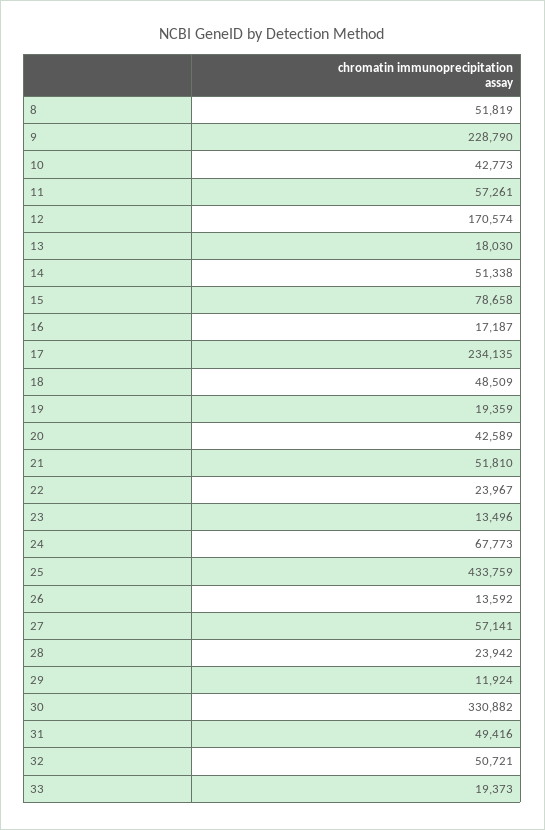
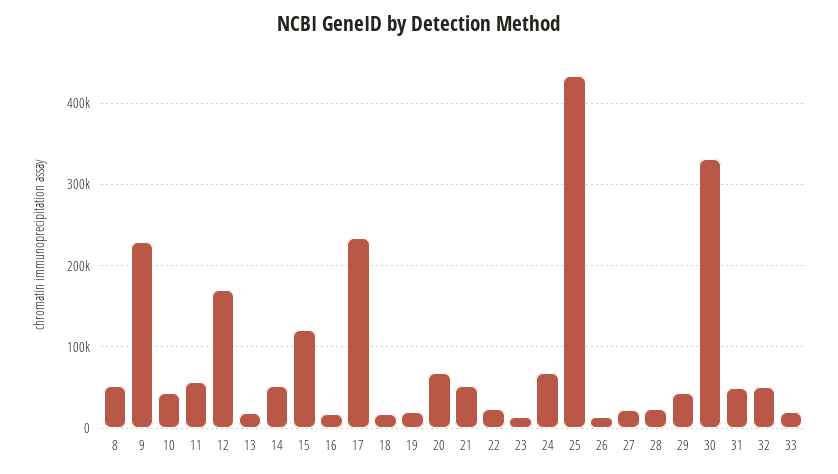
15: 78658 -> 120000
18: 48509 -> 20000
20: 42589 -> 70000
27: 57141 -> 20000
29: 11924 -> 40000

